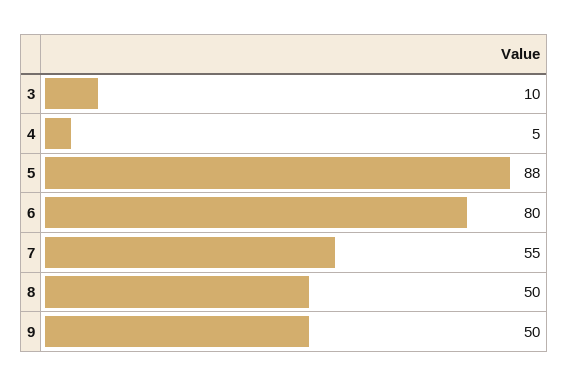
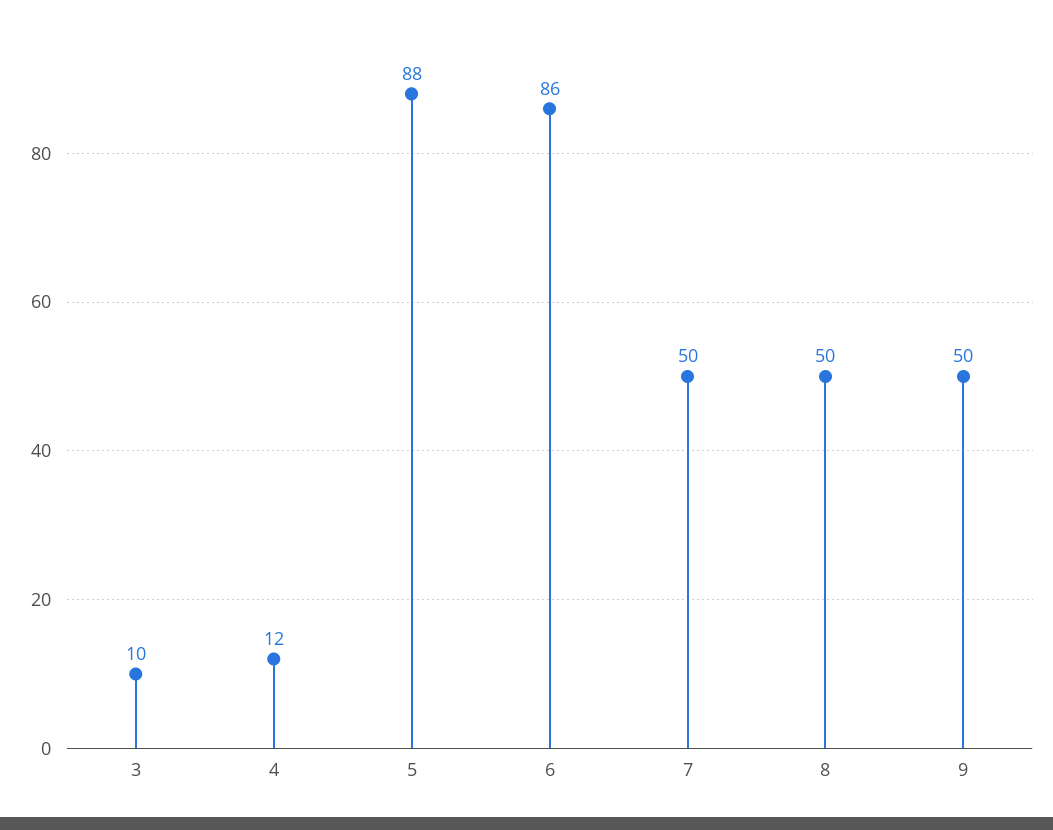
4: 5 -> 12
6: 80 -> 86
7: 55 -> 50

